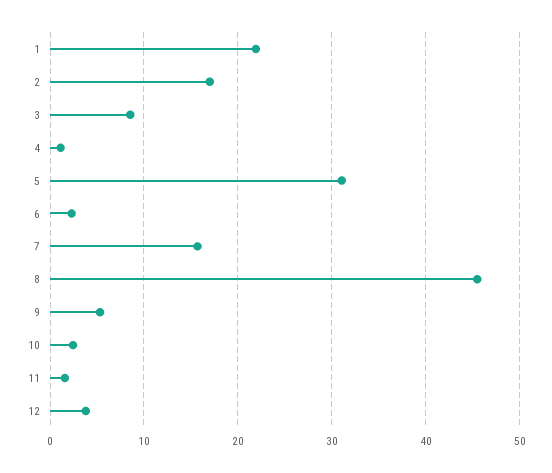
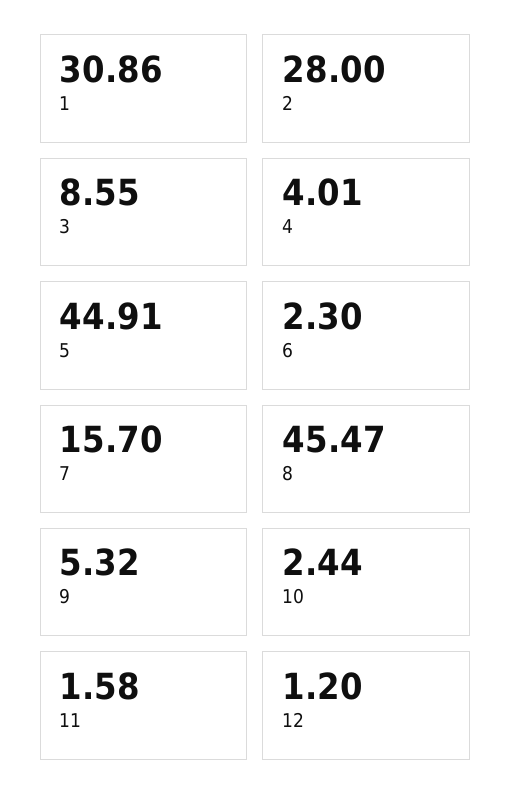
1: 22 -> 30.86
2: 17 -> 28
4: 1 -> 4.01
5: 31 -> 44.91
12: 4 -> 1.2

